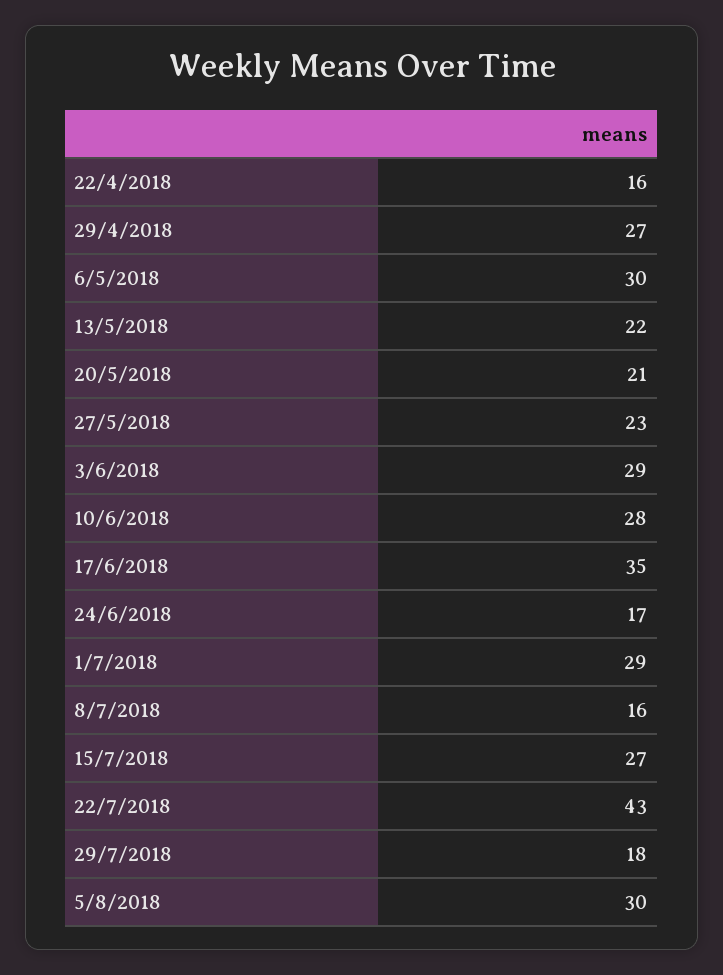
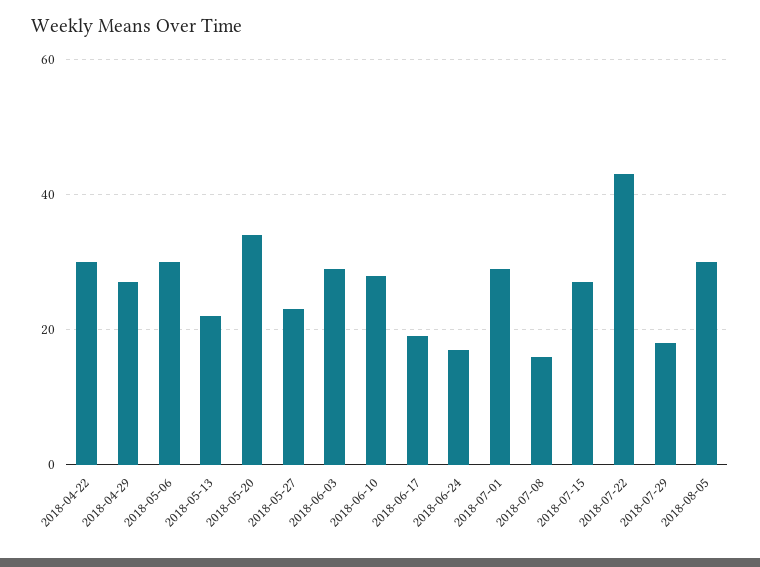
22/4/2018: 16 -> 30
20/5/2018: 21 -> 35
17/6/2018: 35 -> 20

